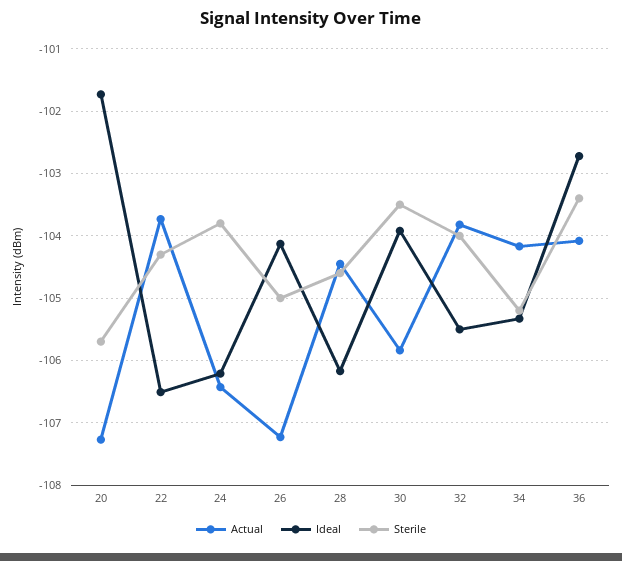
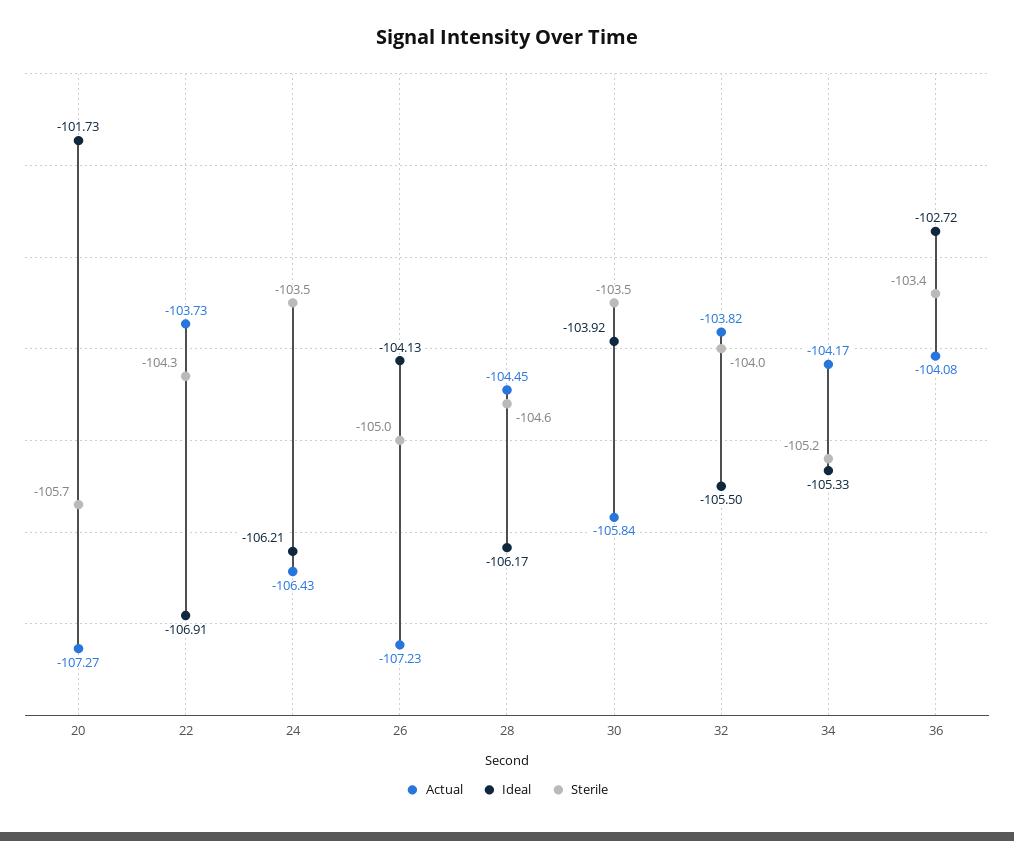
Ideal, 22: -106.5 -> -106.91
Sterile, 24: -103.8 -> -103.5

